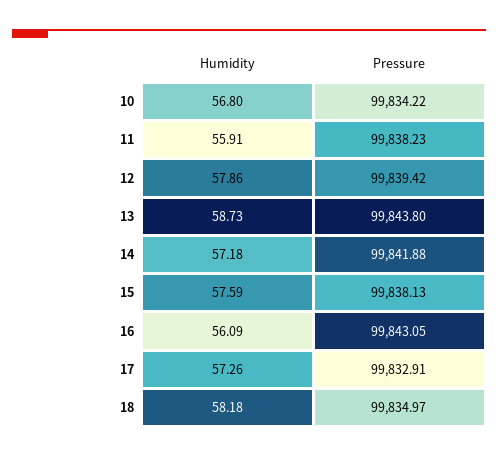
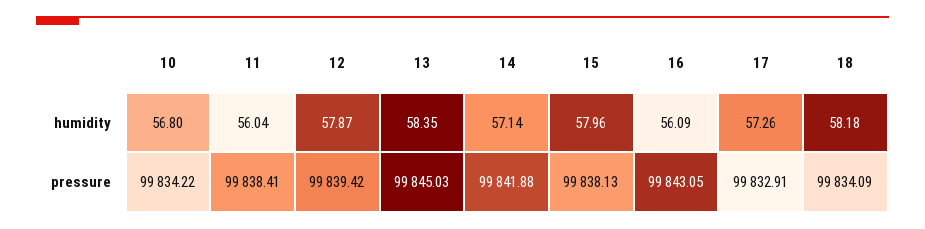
Humidity, 11: 55.91 -> 56.04
Pressure, 11: 99838.23 -> 99838.41
Humidity, 12: 57.86 -> 57.87
Humidity, 13: 58.73 -> 58.35
Pressure, 13: 99843.8 -> 99845.03
Humidity, 14: 57.18 -> 57.14
Humidity, 15: 57.59 -> 57.96
Pressure, 18: 99834.97 -> 99834.09

